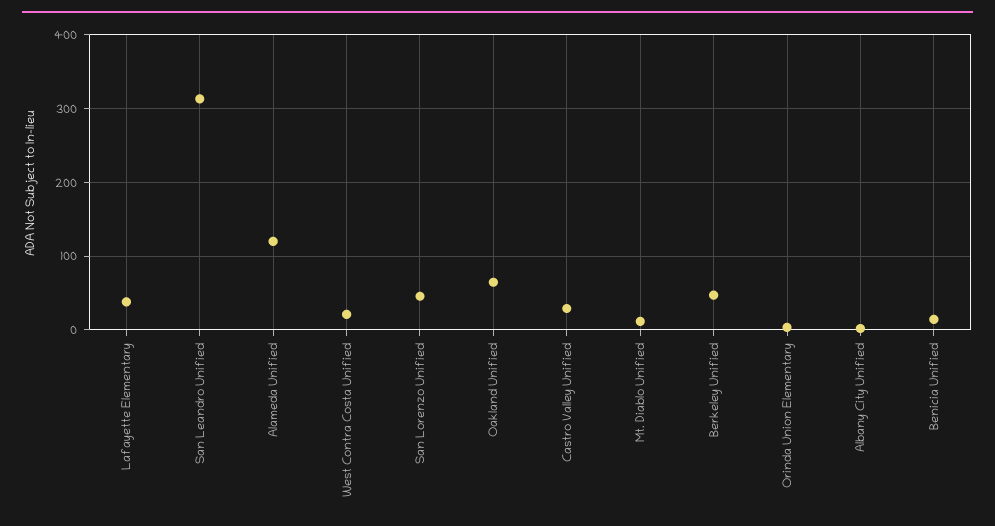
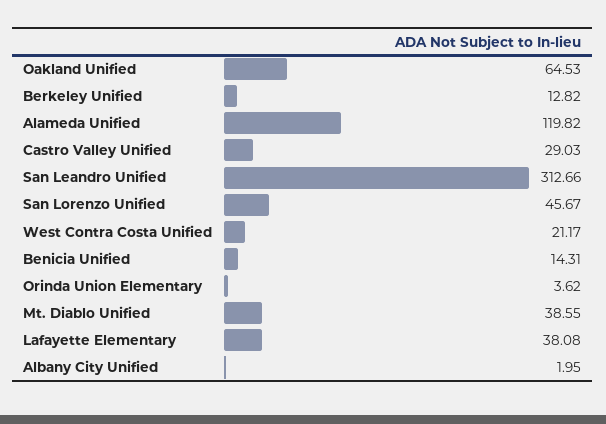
Mt. Diablo Unified: 10 -> 38.55
Berkeley Unified: 50 -> 12.82

